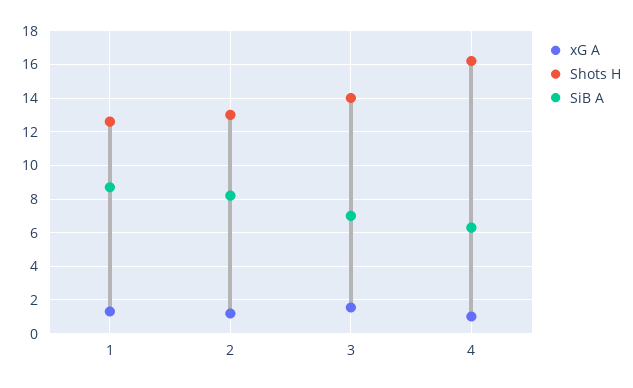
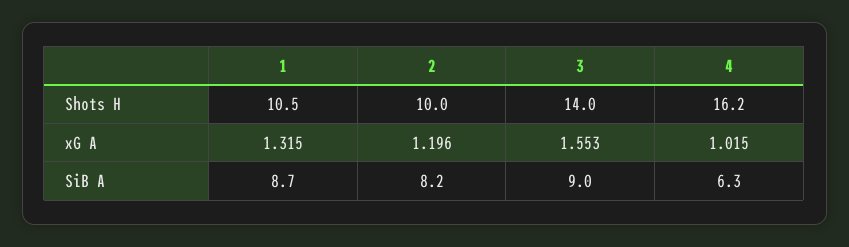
Shots H, 1: 12.5 -> 10.5
Shots H, 2: 13 -> 10
SiB A, 3: 7 -> 9

